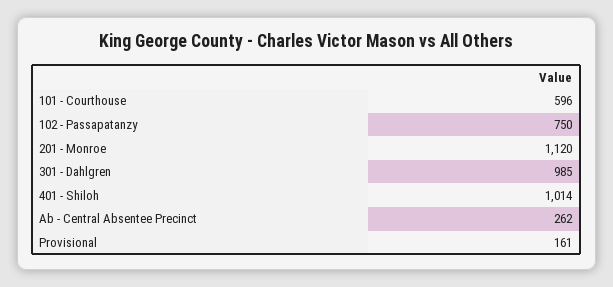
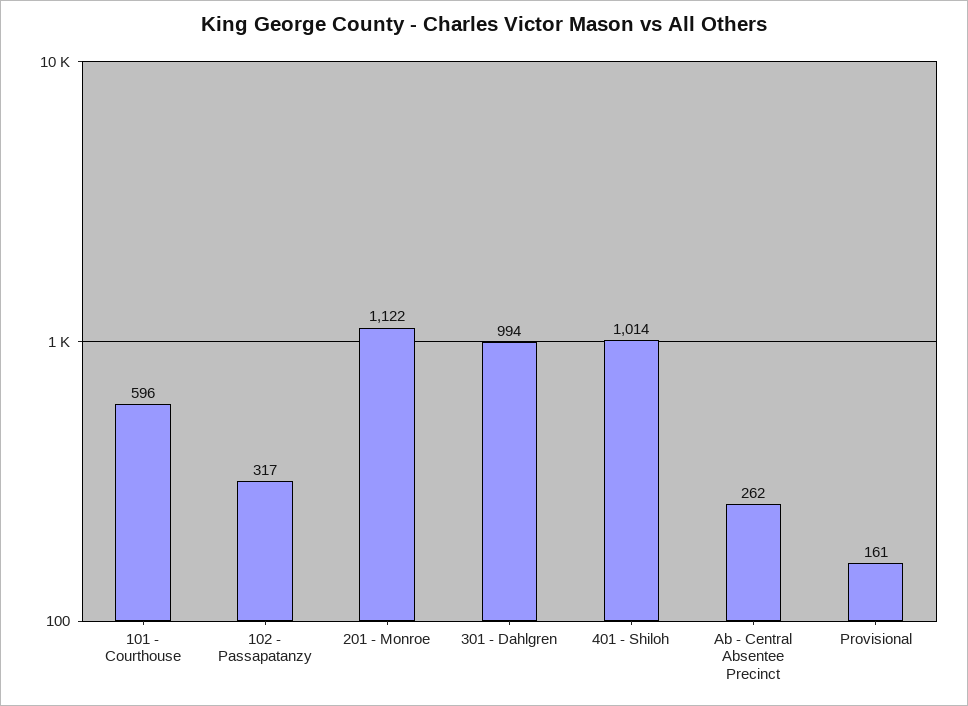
102 - Passapatanzy: 750 -> 317
201 - Monroe: 1120 -> 1122
301 - Dahlgren: 985 -> 994

